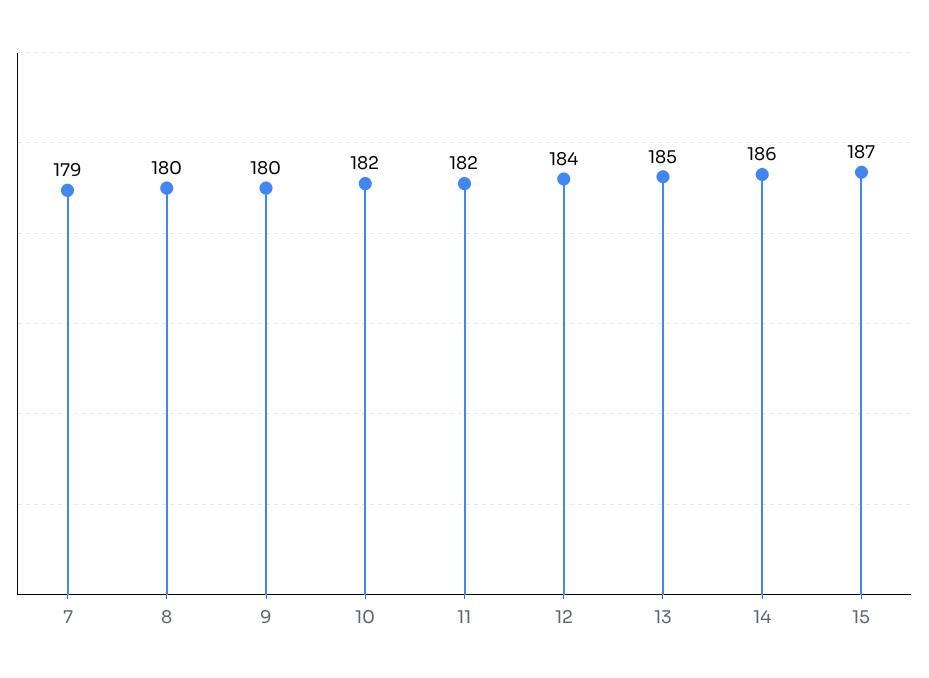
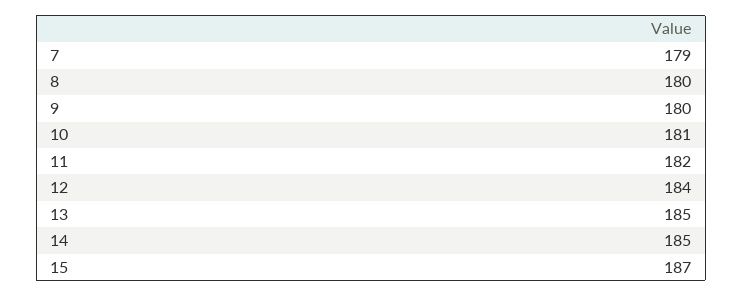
10: 182 -> 181
14: 186 -> 185

